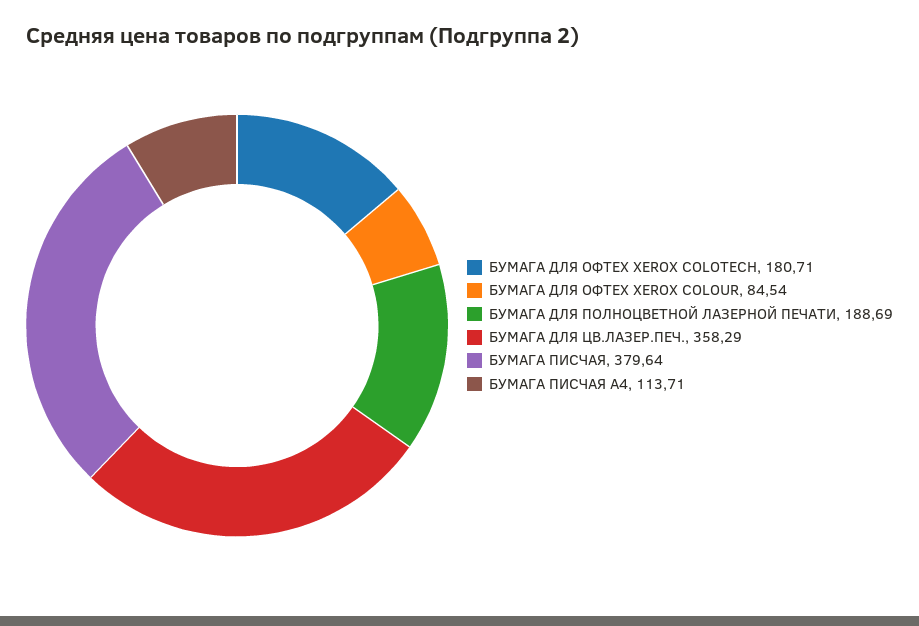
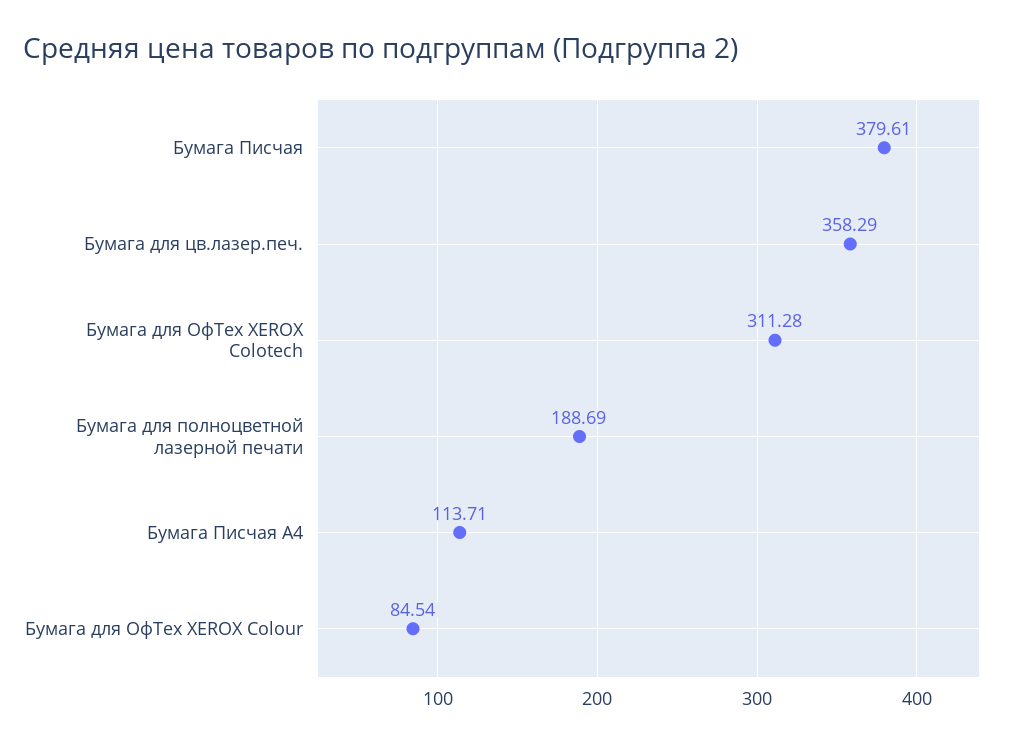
БУМАГА ДЛЯ ОФТЕХ XEROX COLOTECH: 180.71 -> 311.28
БУМАГА ПИСЧАЯ: 379.64 -> 379.61

